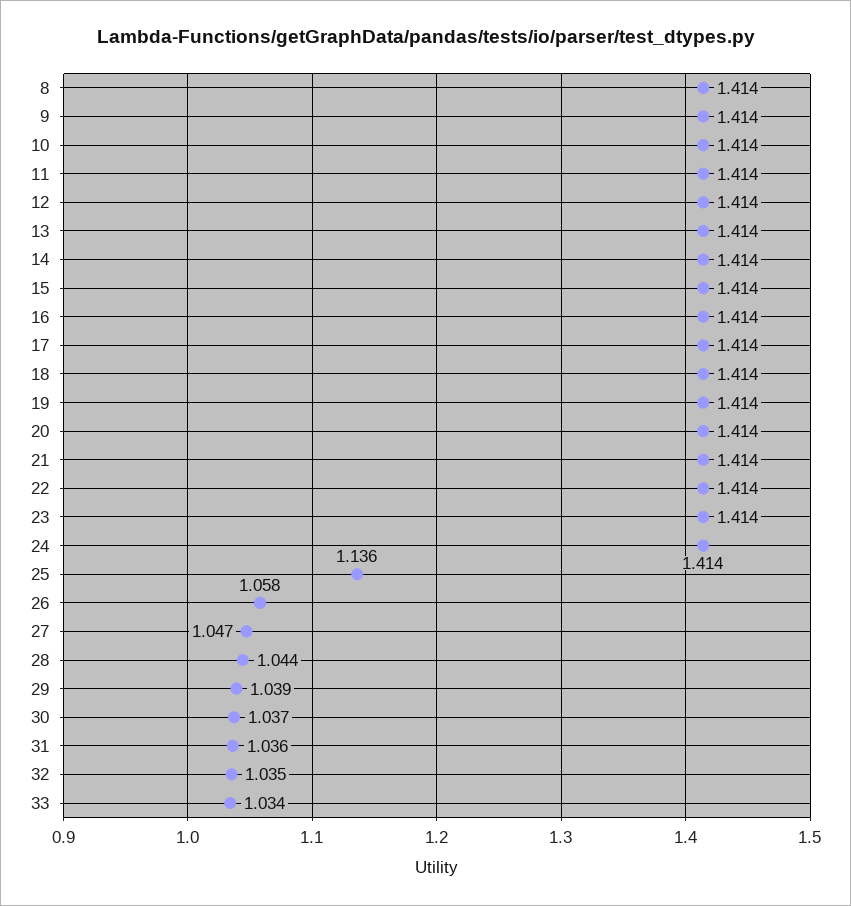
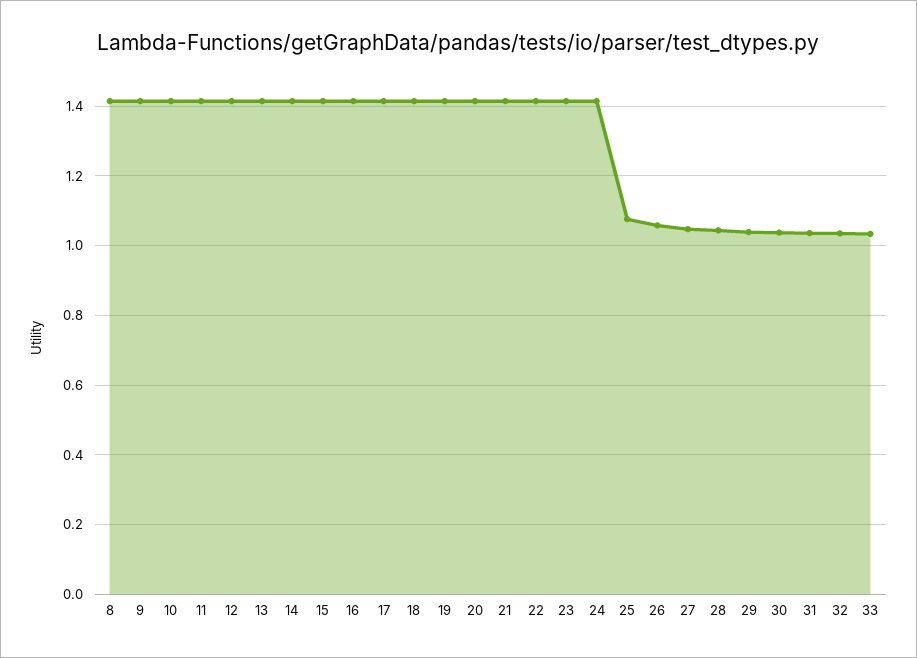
25: 1.136 -> 1.08

